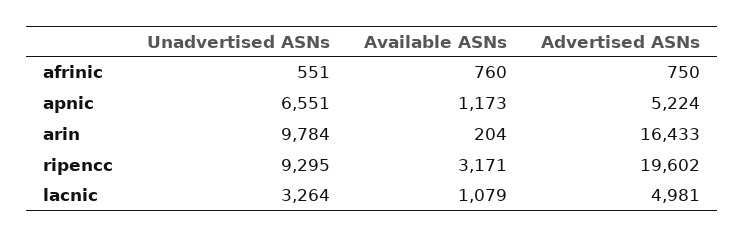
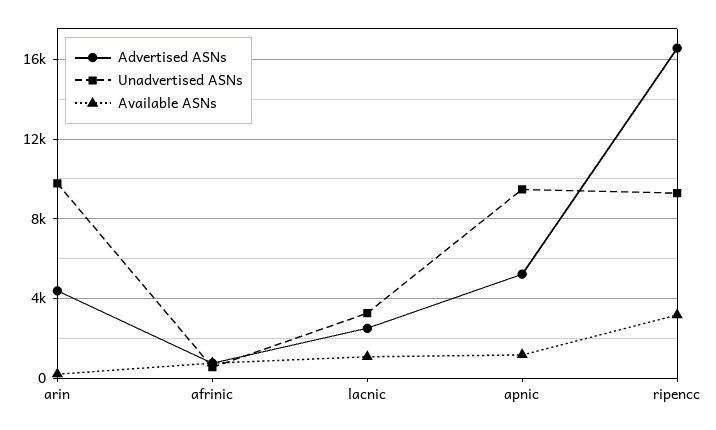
Unadvertised ASNs, apnic: 6551 -> 9500
Advertised ASNs, arin: 16433 -> 4500
Advertised ASNs, ripencc: 19602 -> 16500
Advertised ASNs, lacnic: 4981 -> 2500

